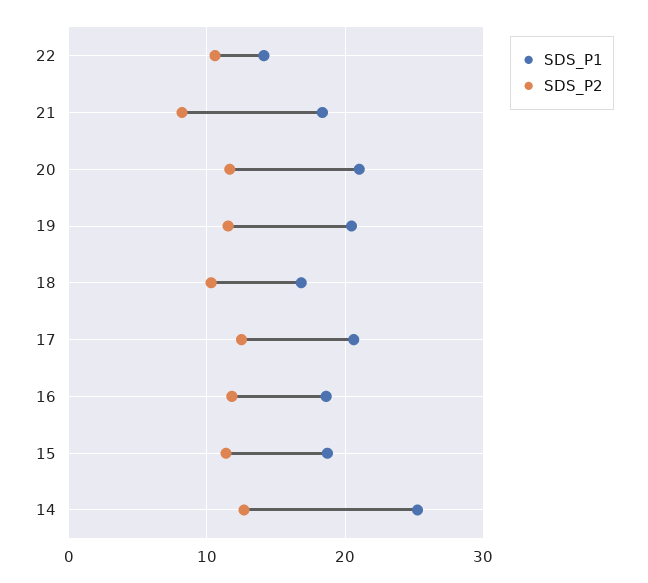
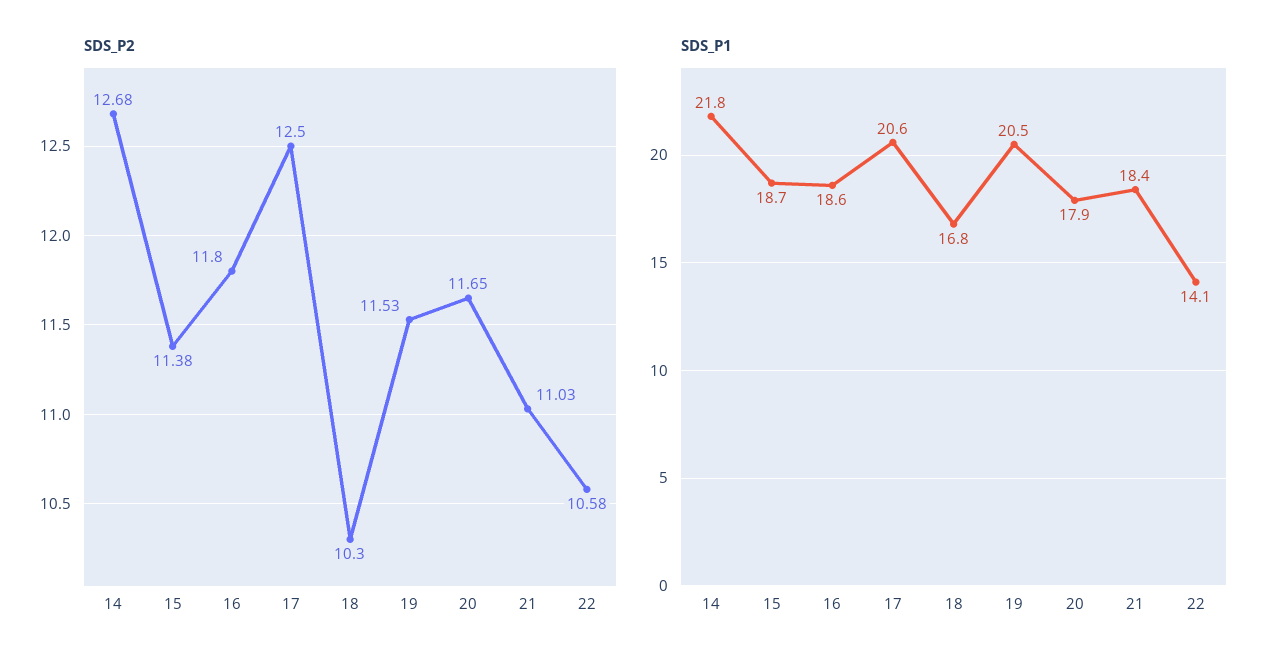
SDS_P2, 21: 8 -> 11.03
SDS_P1, 20: 21 -> 17.9
SDS_P1, 14: 25 -> 21.8

